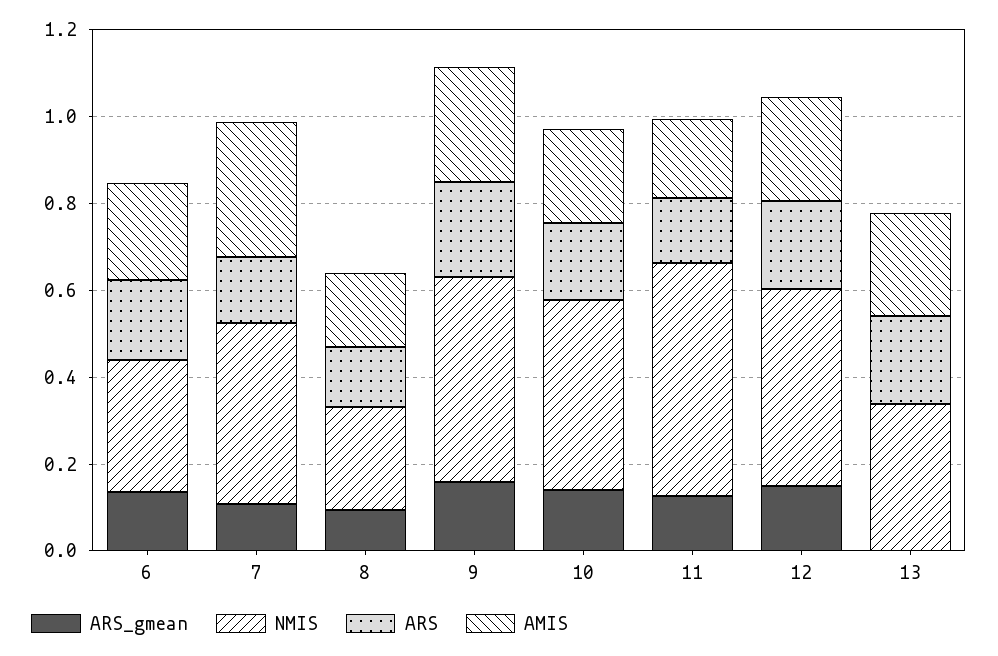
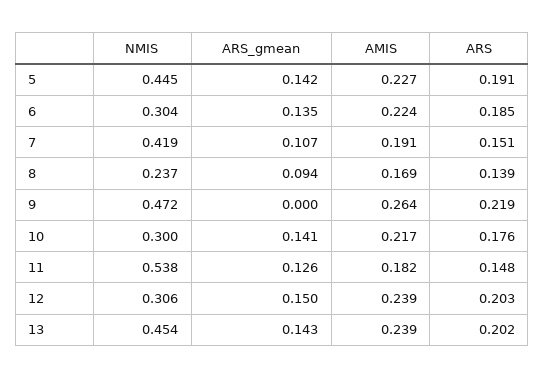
AMIS, 7: 0.3 -> 0.191
ARS_gmean, 9: 0.15 -> 0
NMIS, 10: 0.45 -> 0.3
NMIS, 12: 0.45 -> 0.306
ARS_gmean, 13: 0 -> 0.143
NMIS, 13: 0.35 -> 0.454
NMIS, 5: none -> 0.445
ARS_gmean, 5: none -> 0.142
AMIS, 5: none -> 0.227
ARS, 5: none -> 0.191

